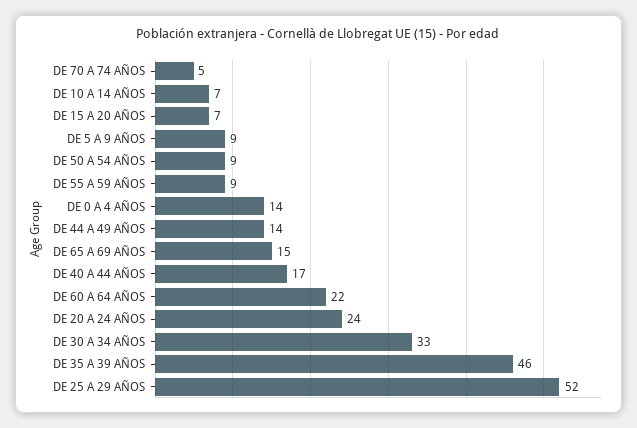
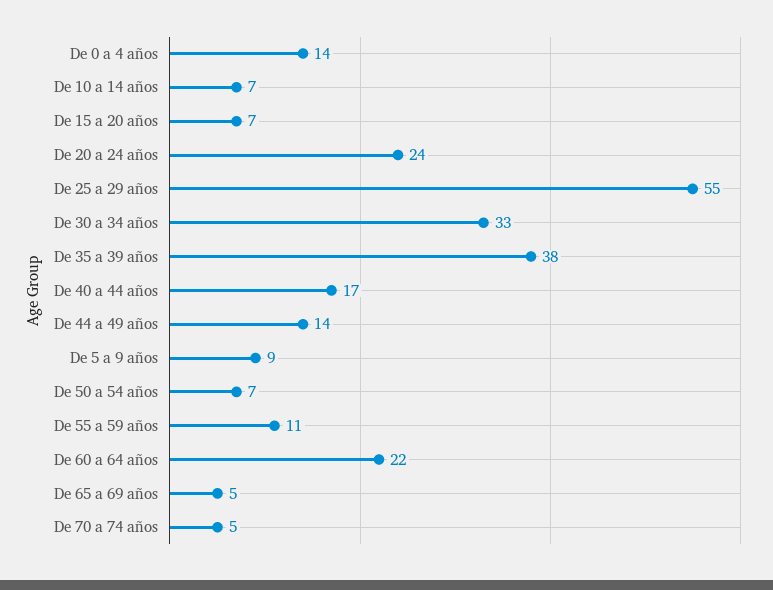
DE 50 A 54 AÑOS: 9 -> 7
DE 55 A 59 AÑOS: 9 -> 11
DE 65 A 69 AÑOS: 15 -> 5
DE 35 A 39 AÑOS: 46 -> 38
DE 25 A 29 AÑOS: 52 -> 55

